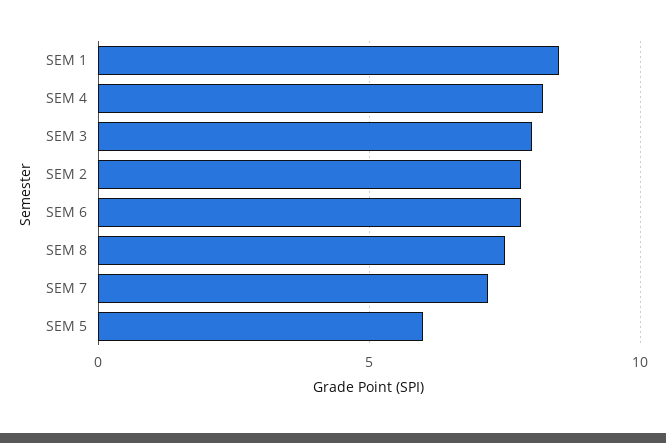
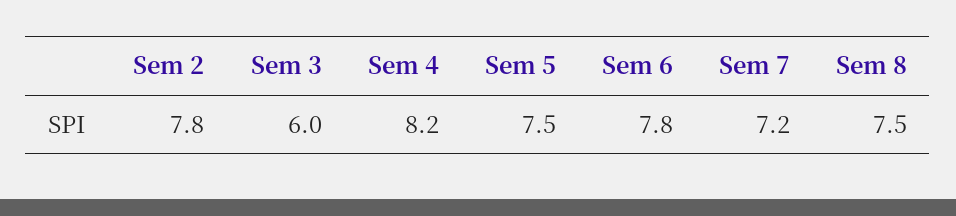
SEM 1: 8.5 -> none
SEM 3: 8 -> 6
SEM 5: 6 -> 7.5

